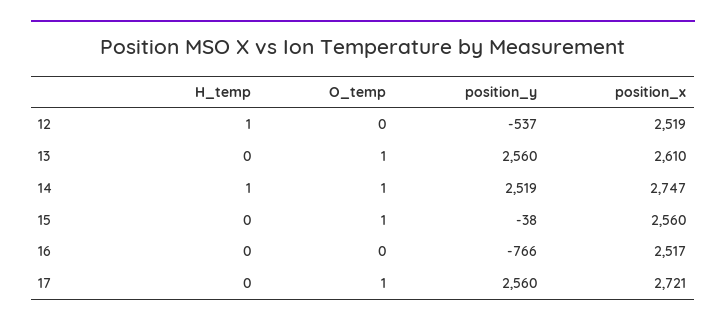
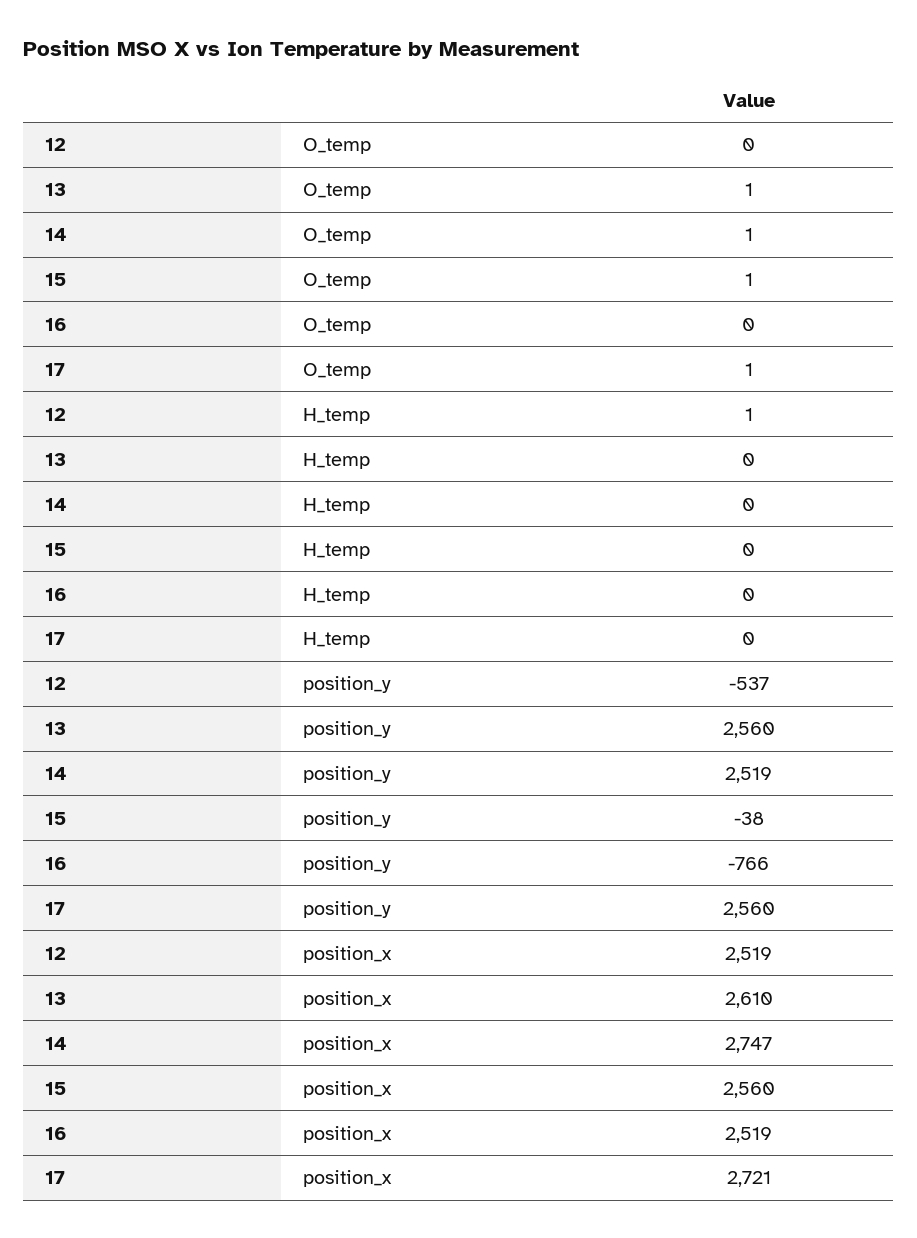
H_temp, 14: 1 -> 0
position_x, 16: 2517 -> 2519

